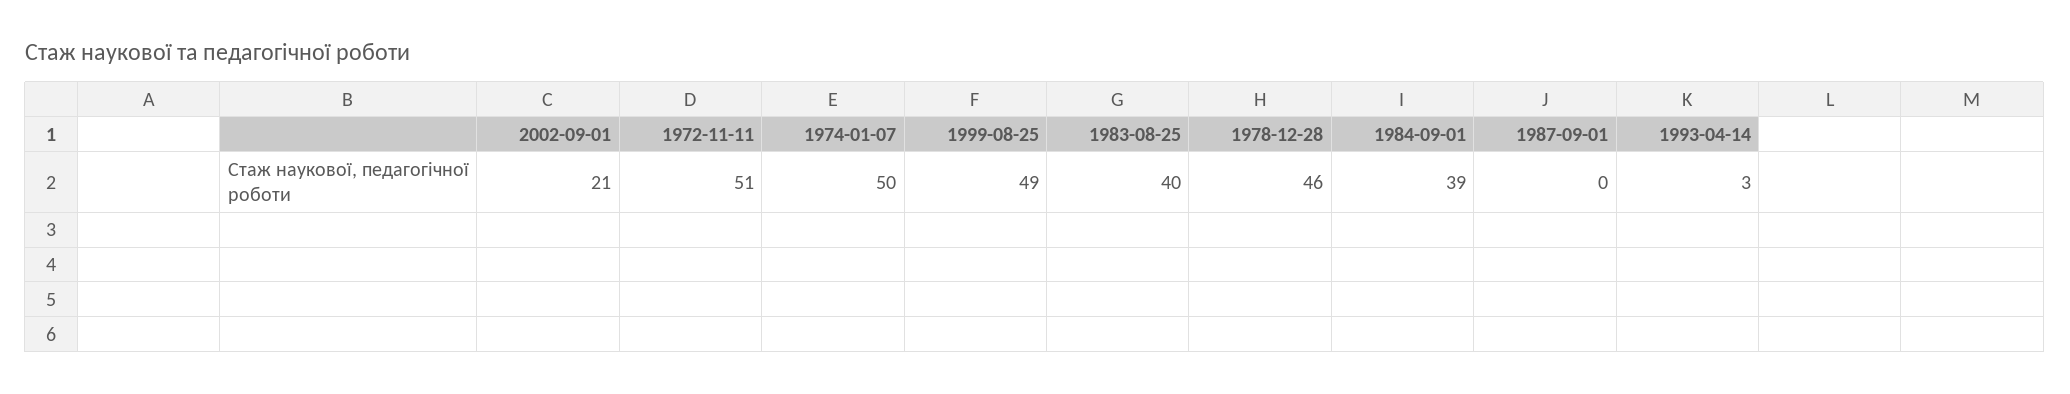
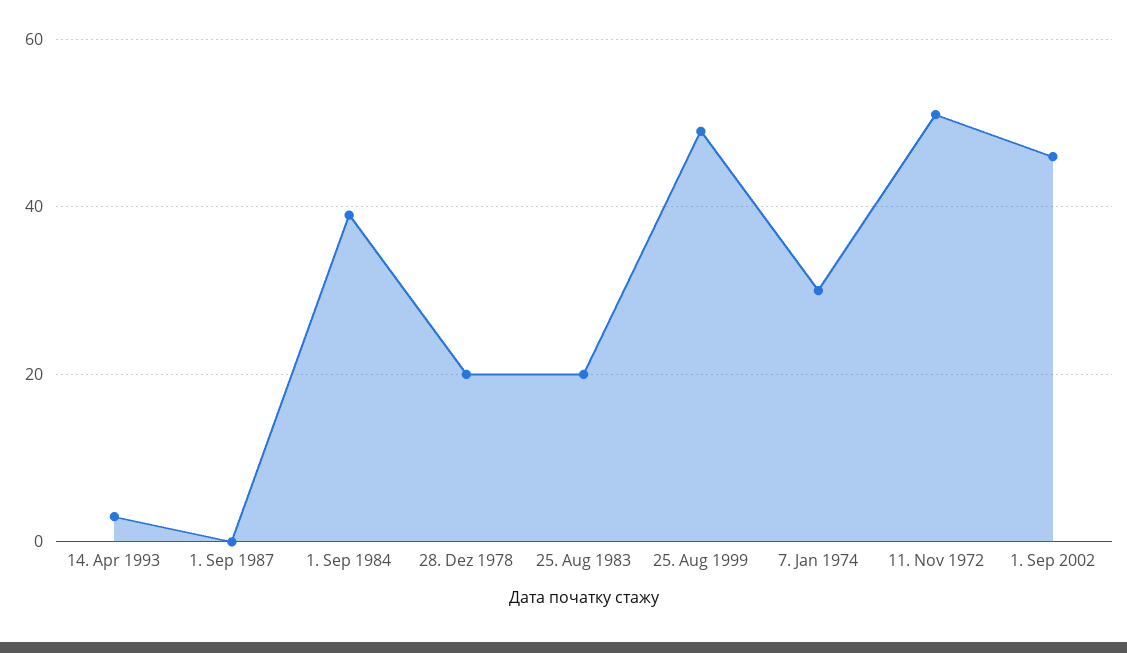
2002-09-01: 21 -> 45
1974-01-07: 50 -> 30
1983-08-25: 40 -> 20
1978-12-28: 46 -> 20

